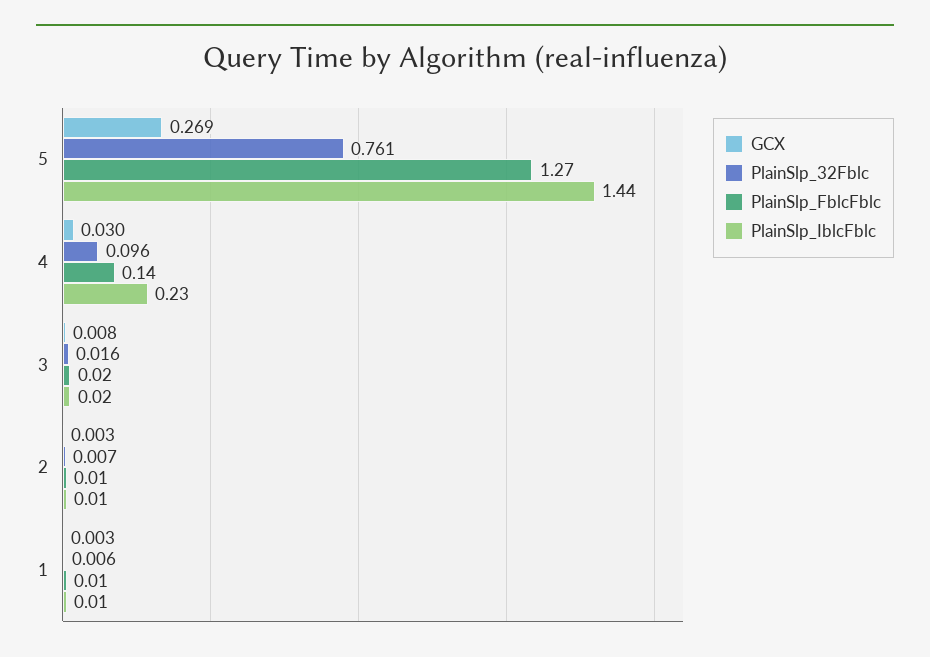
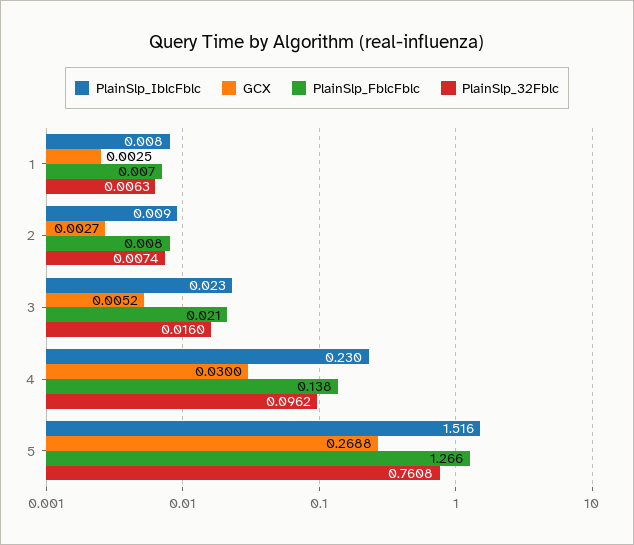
PlainSlp_IblcFblc, 5: 1.44 -> 1.516
GCX, 3: 0.008 -> 0.0052

